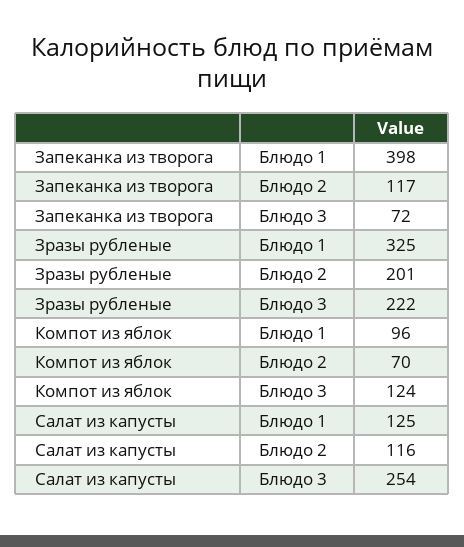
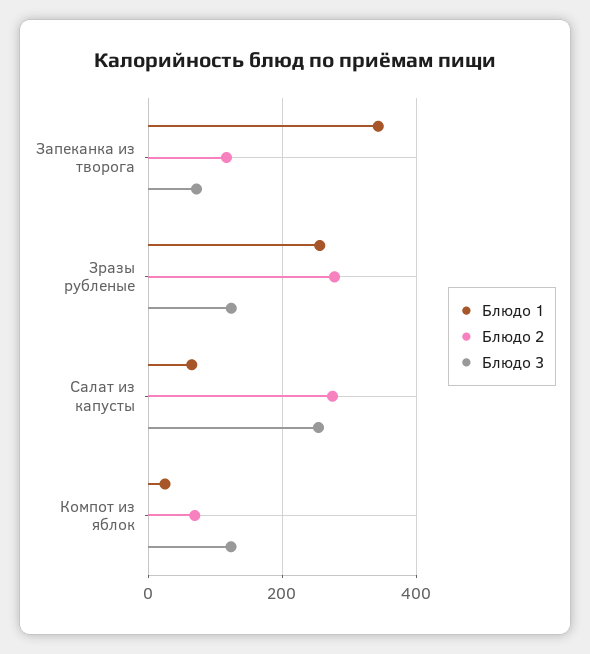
Блюдо 1, Запеканка из творога: 398 -> 340
Блюдо 1, Зразы рубленые: 325 -> 260
Блюдо 2, Зразы рубленые: 201 -> 280
Блюдо 3, Зразы рубленые: 222 -> 120
Блюдо 1, Компот из яблок: 96 -> 20
Блюдо 1, Салат из капусты: 125 -> 60
Блюдо 2, Салат из капусты: 116 -> 280

